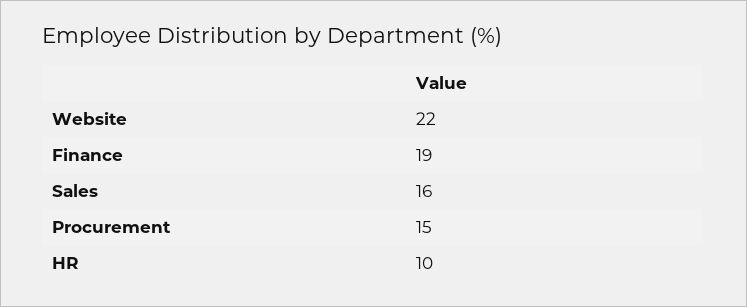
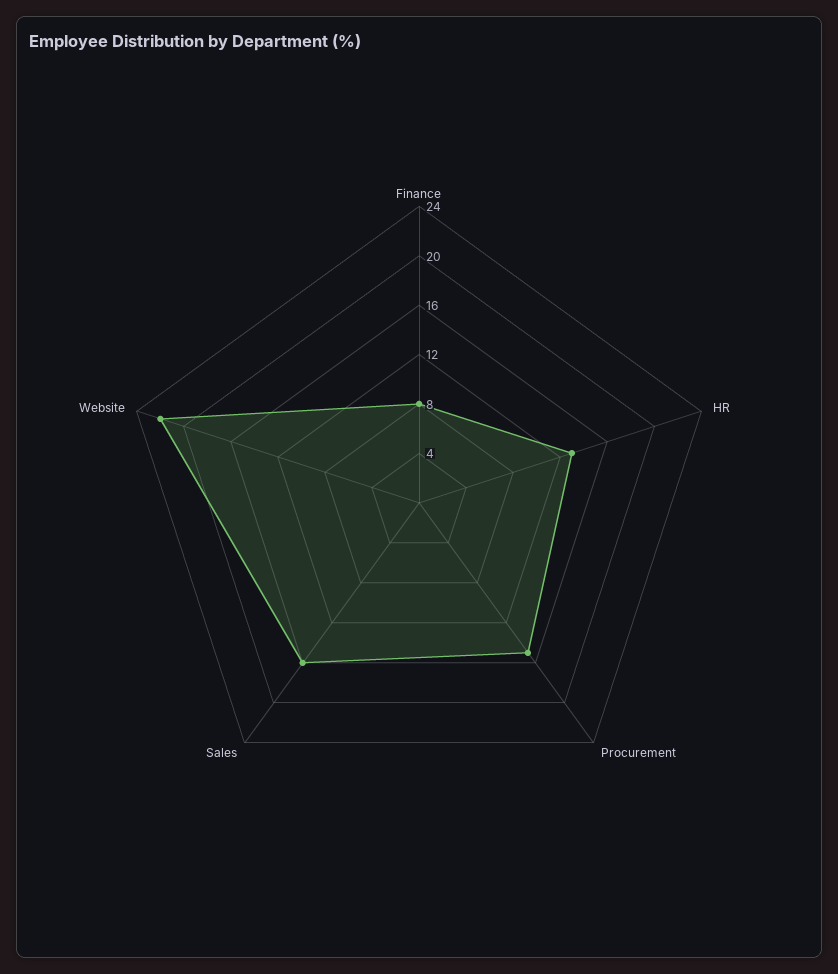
Finance: 19 -> 8
HR: 10 -> 13

